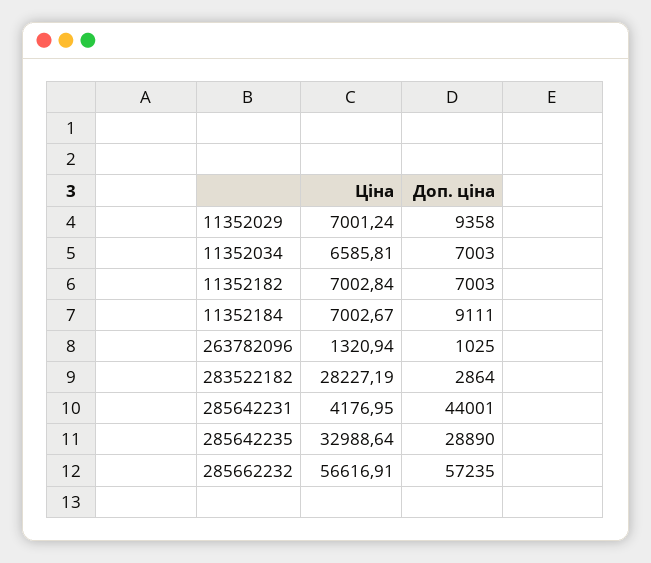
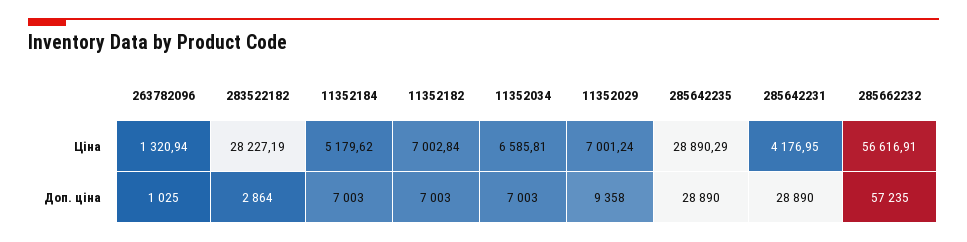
Ціна, 11352184: 7002.67 -> 5179.62
Доп. ціна, 11352184: 9111 -> 7003
Доп. ціна, 285642231: 44001 -> 28890
Ціна, 285642235: 32988.64 -> 28890.29

